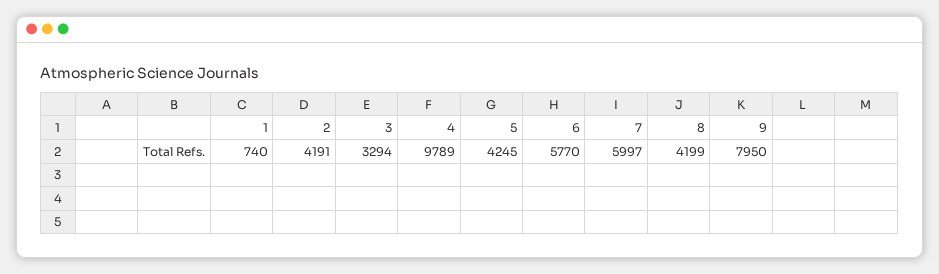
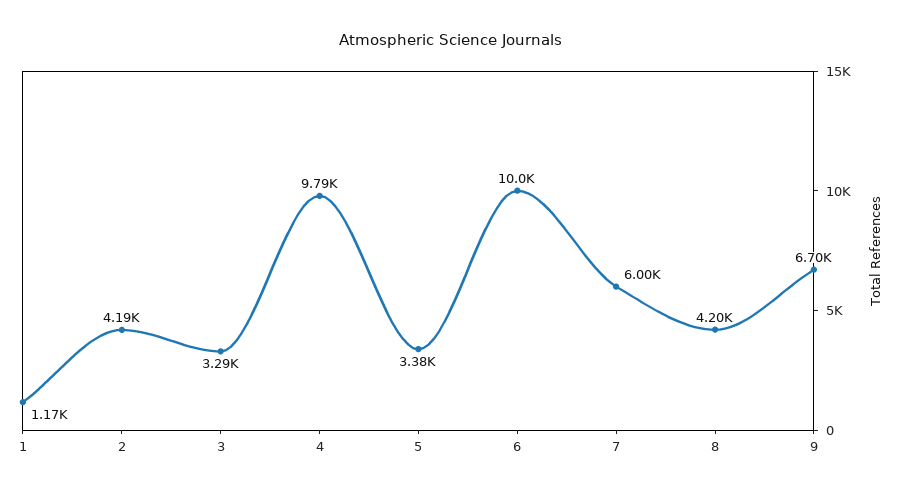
1: 740 -> 1170
5: 4245 -> 3380
6: 5770 -> 10000
9: 7950 -> 6700

